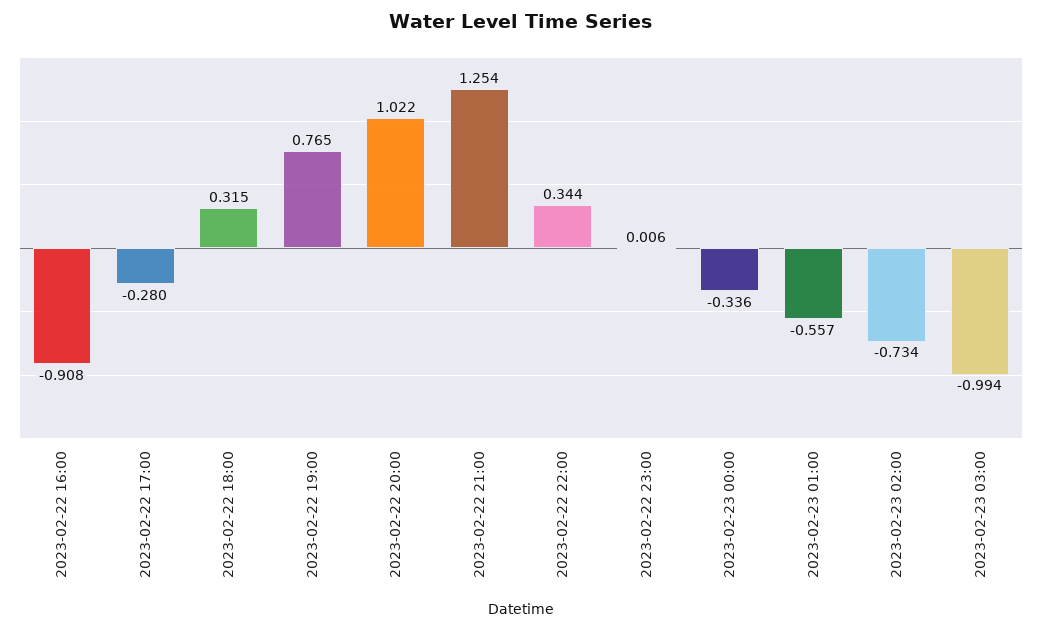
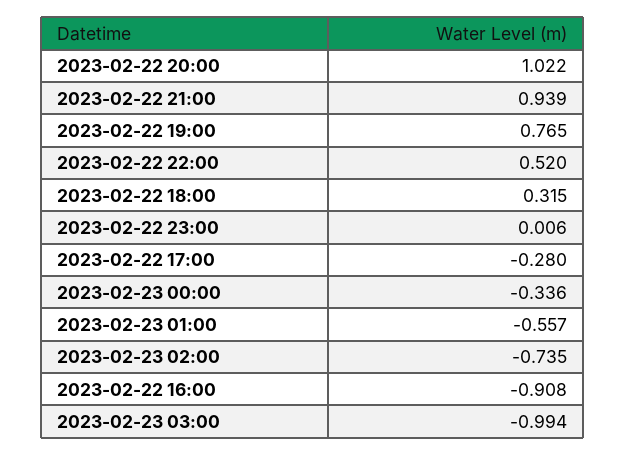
2023-02-22 21:00: 1.254 -> 0.939
2023-02-22 22:00: 0.344 -> 0.52
2023-02-23 02:00: -0.734 -> -0.735

